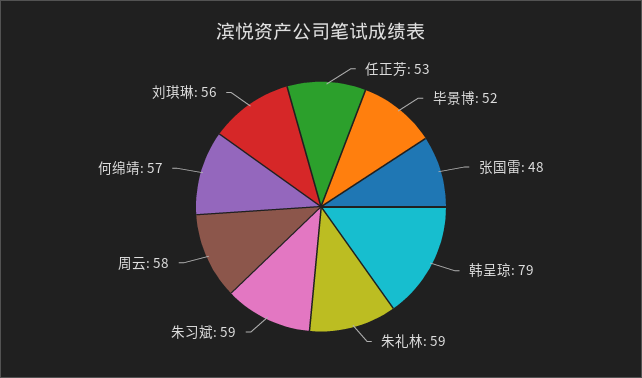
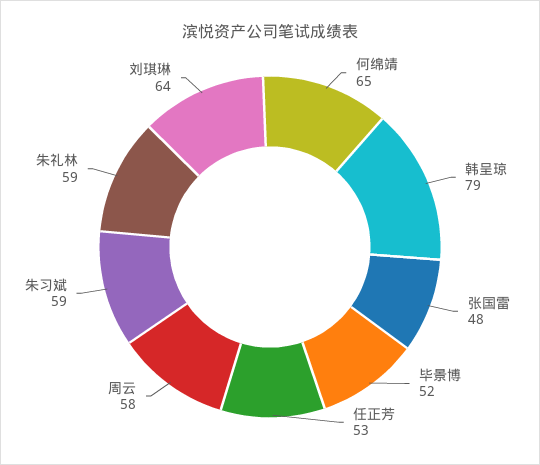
何绵靖: 57 -> 65
刘琪琳: 56 -> 64

